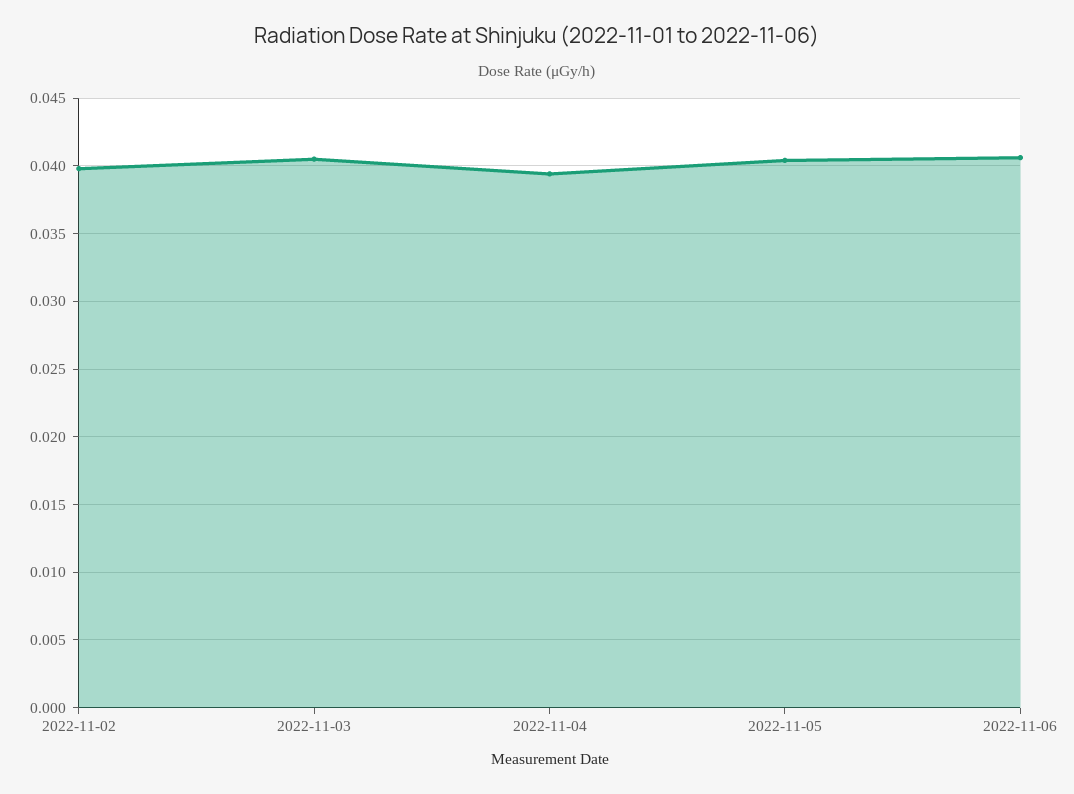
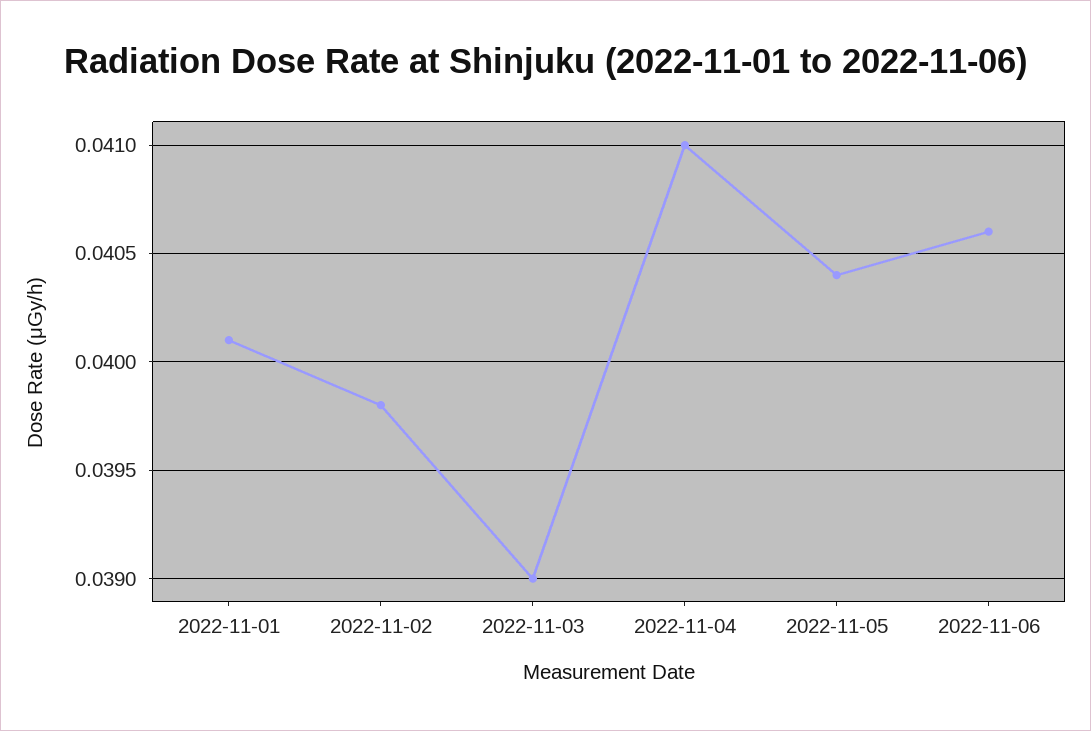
2022-11-03: 0.0405 -> 0.039
2022-11-04: 0.0395 -> 0.041
2022-11-01: none -> 0.0401

